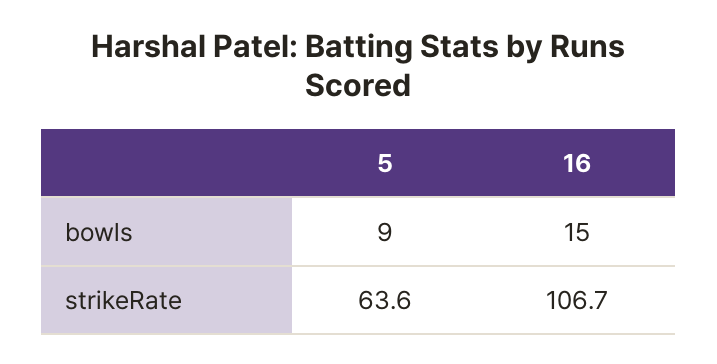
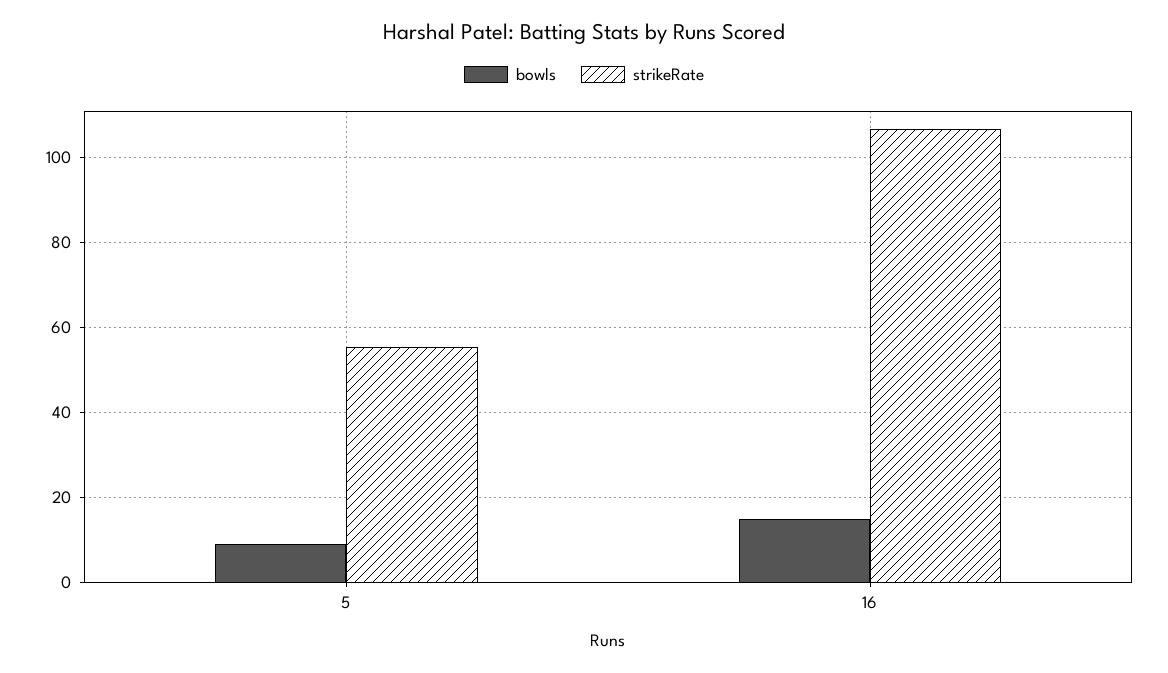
strikeRate, 5: 63.6 -> 56

